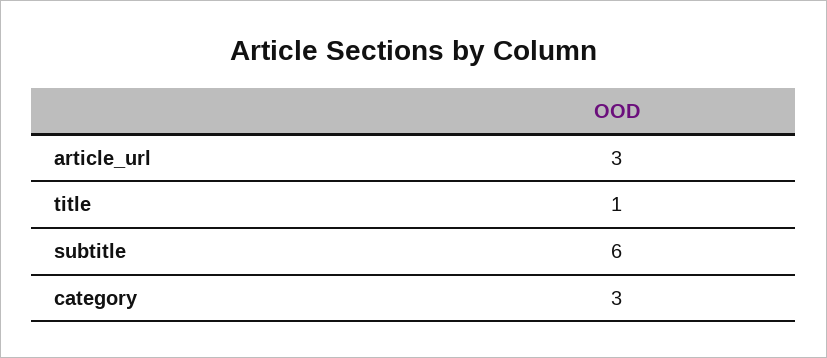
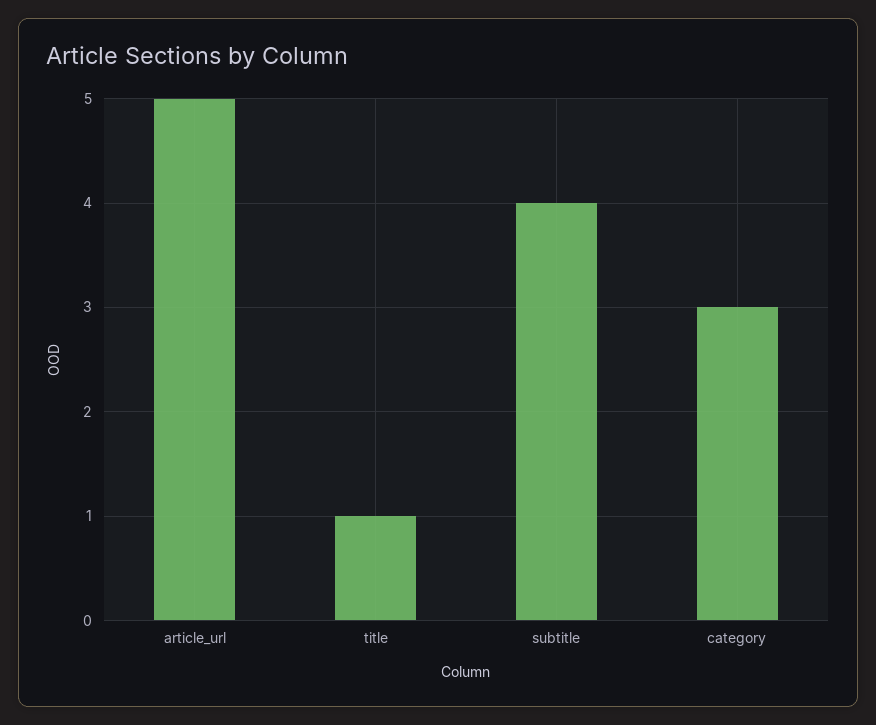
article_url: 3 -> 5
subtitle: 6 -> 4

